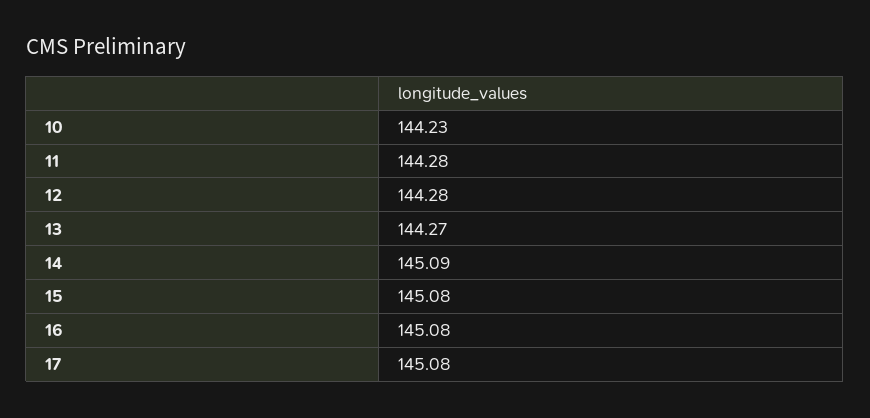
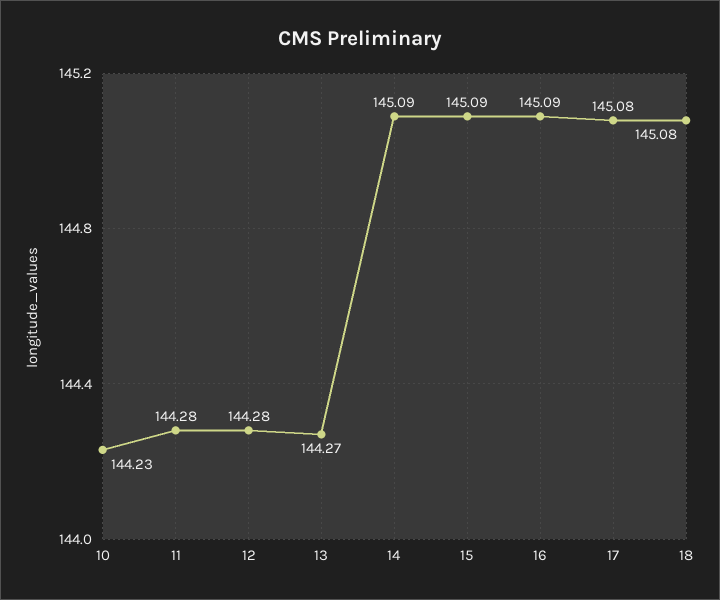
15: 145.08 -> 145.09
16: 145.08 -> 145.09
18: none -> 145.08

